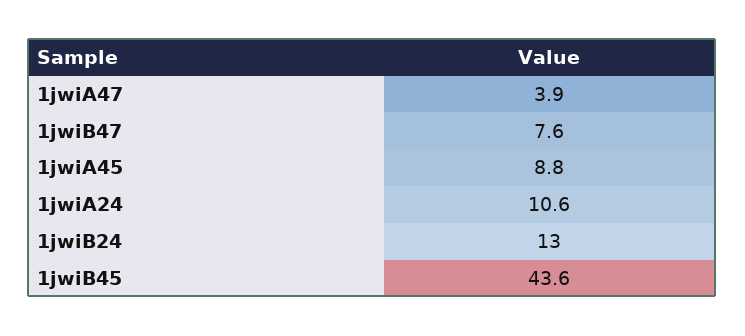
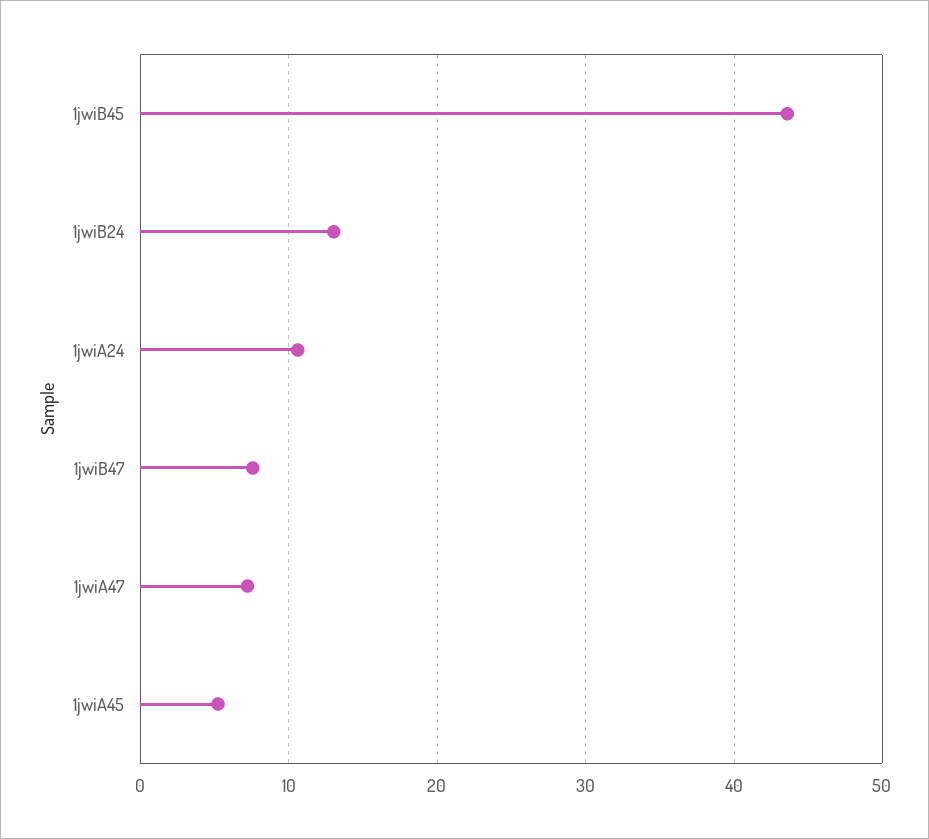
1jwiA47: 3.9 -> 7
1jwiA45: 8.8 -> 5

